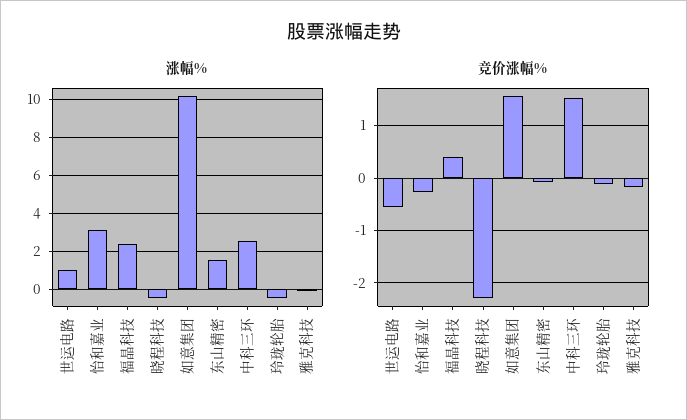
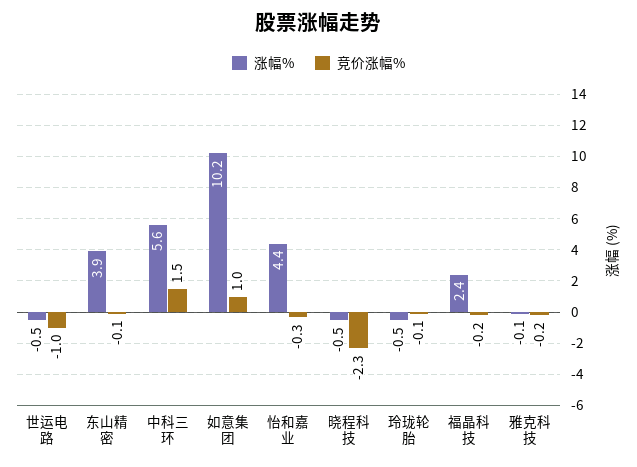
涨幅%, 世运电路: 1 -> -0.5
涨幅%, 怡和嘉业: 3 -> 4.4
涨幅%, 东山精密: 1.5 -> 3.9
涨幅%, 中科三环: 2.5 -> 5.6
竞价涨幅%, 世运电路: -0.6 -> -1
竞价涨幅%, 福晶科技: 0.4 -> -0.2
竞价涨幅%, 如意集团: 1.6 -> 1

